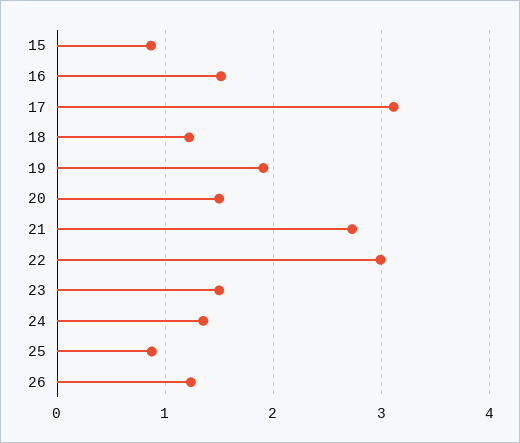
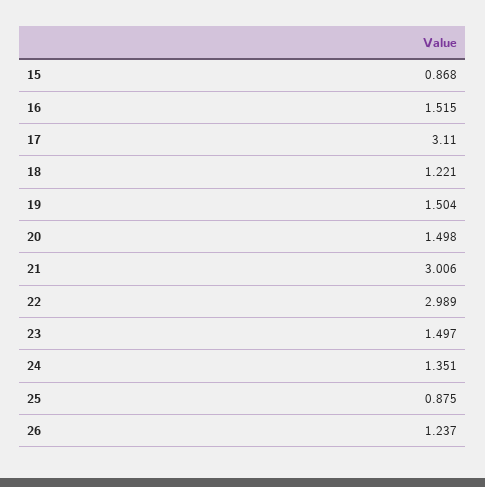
19: 1.9 -> 1.504
21: 2.7 -> 3.006

